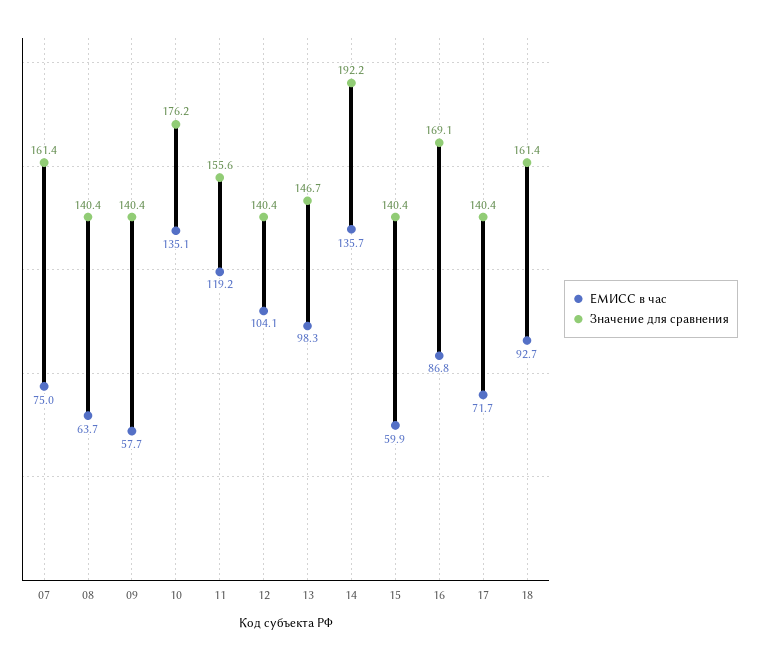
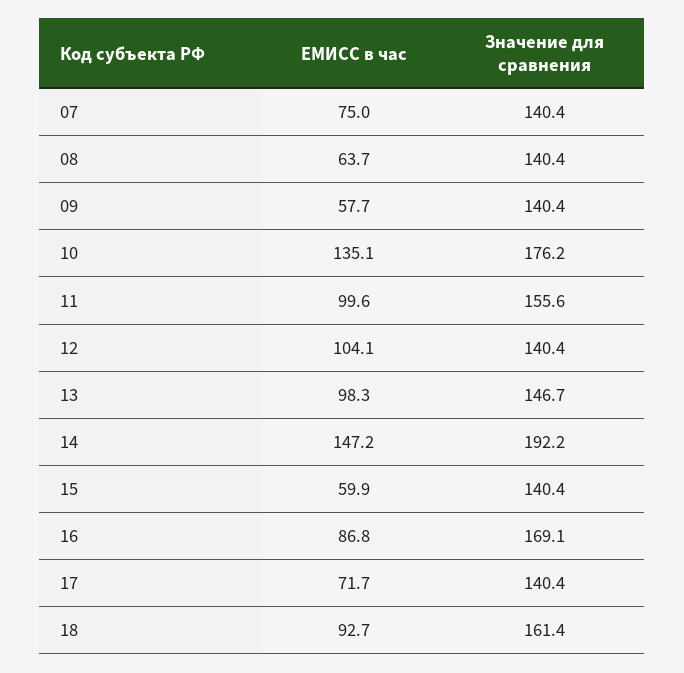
Значение для сравнения, 07: 161.4 -> 140.4
ЕМИСС в час, 11: 119.2 -> 99.6
ЕМИСС в час, 14: 135.7 -> 147.2

